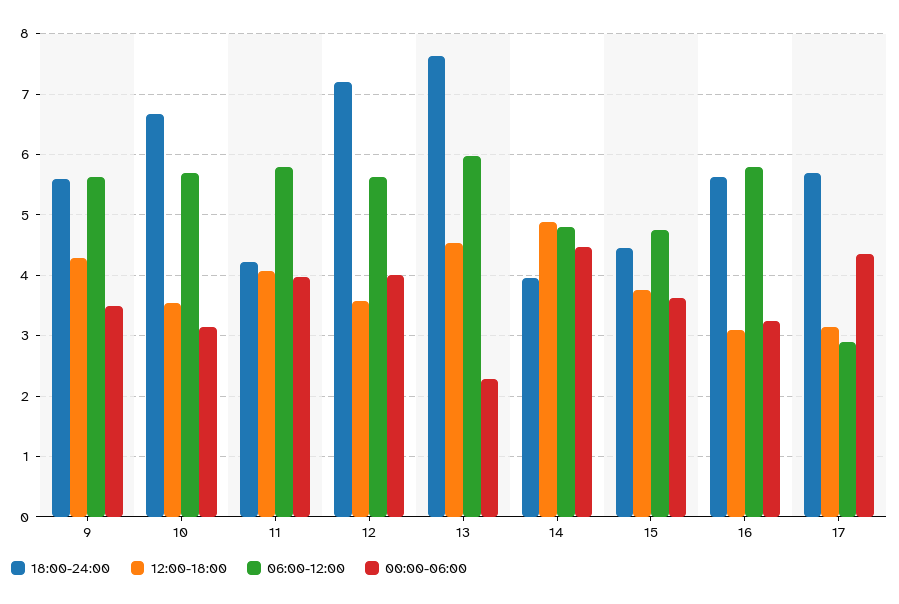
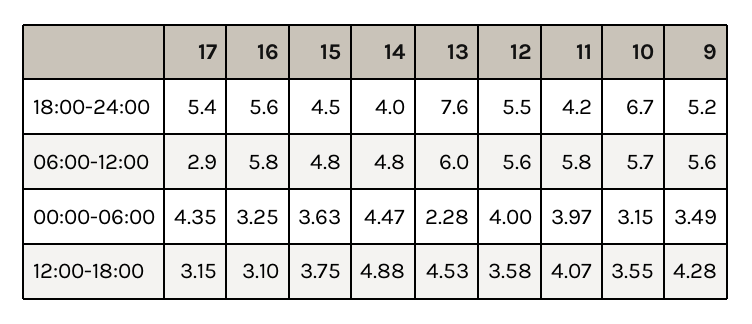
18:00-24:00, 9: 5.6 -> 5.2
18:00-24:00, 12: 7.2 -> 5.5
18:00-24:00, 17: 5.7 -> 5.4

